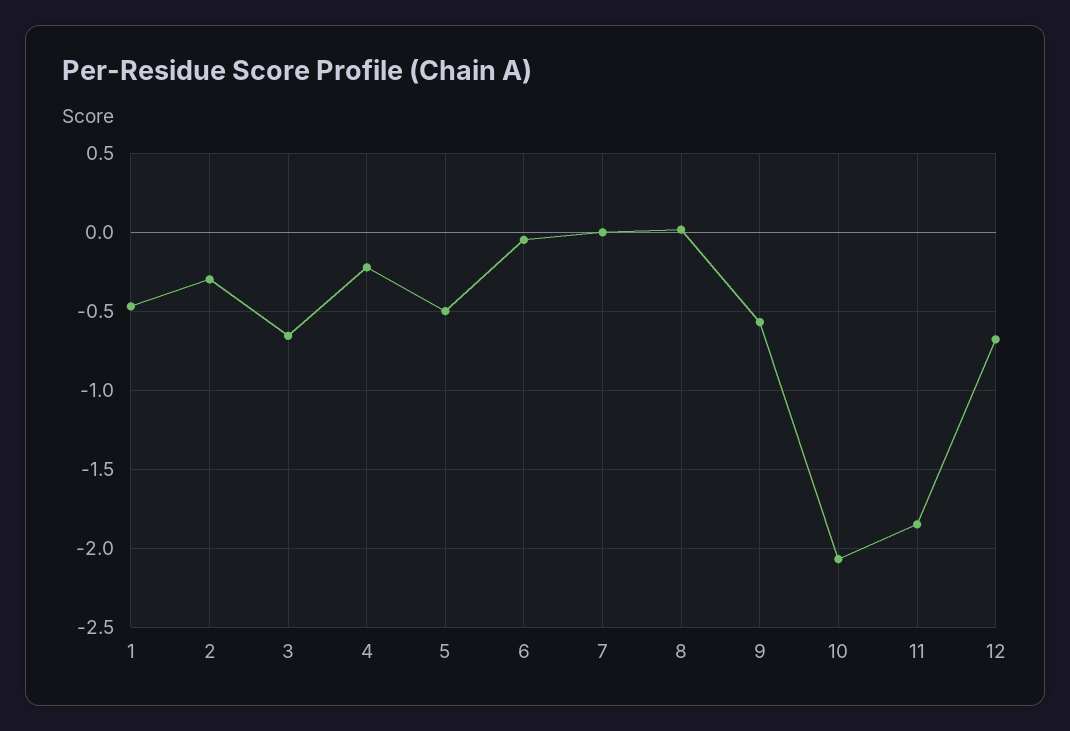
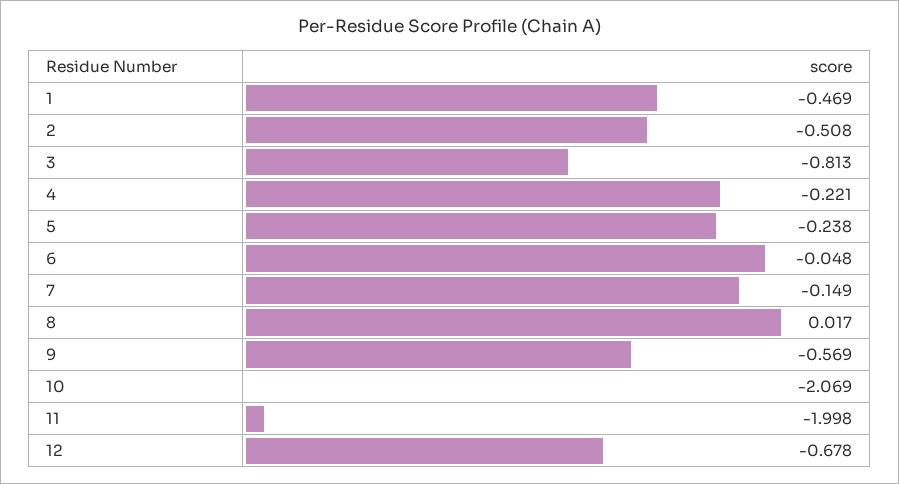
2: -0.3 -> -0.508
3: -0.65 -> -0.813
5: -0.5 -> -0.238
7: 0 -> -0.149
11: -1.85 -> -1.998

